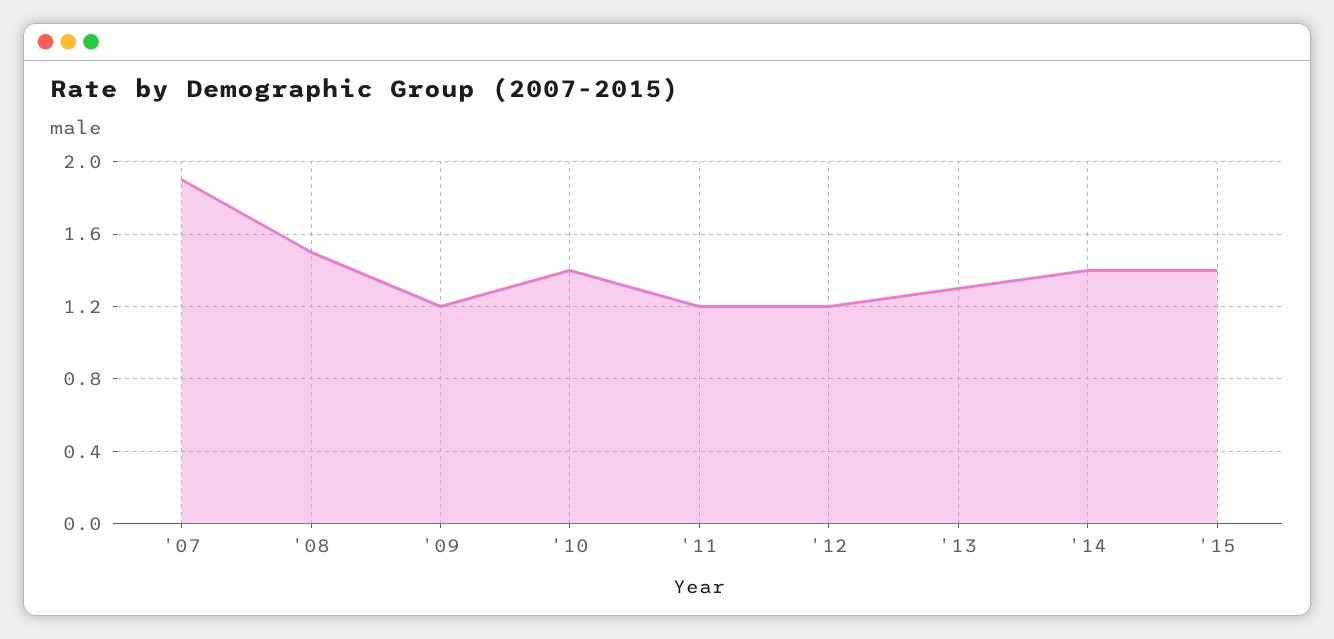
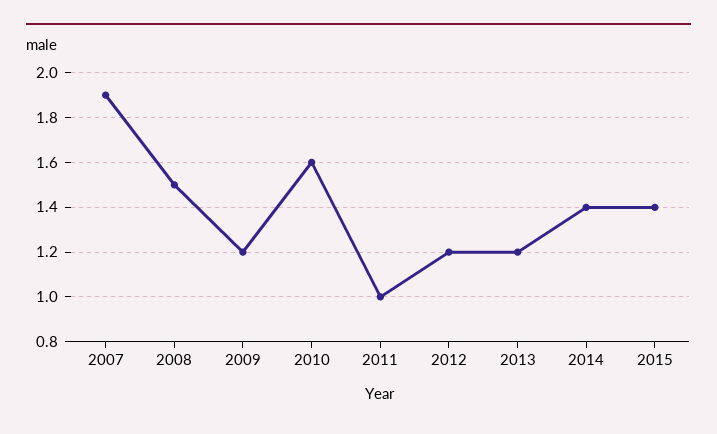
'10: 1.4 -> 1.6
'11: 1.2 -> 1
'13: 1.3 -> 1.2

